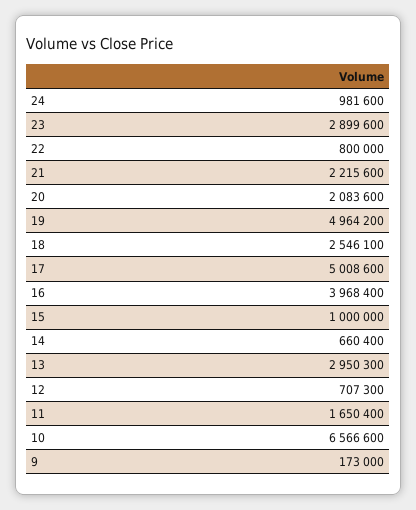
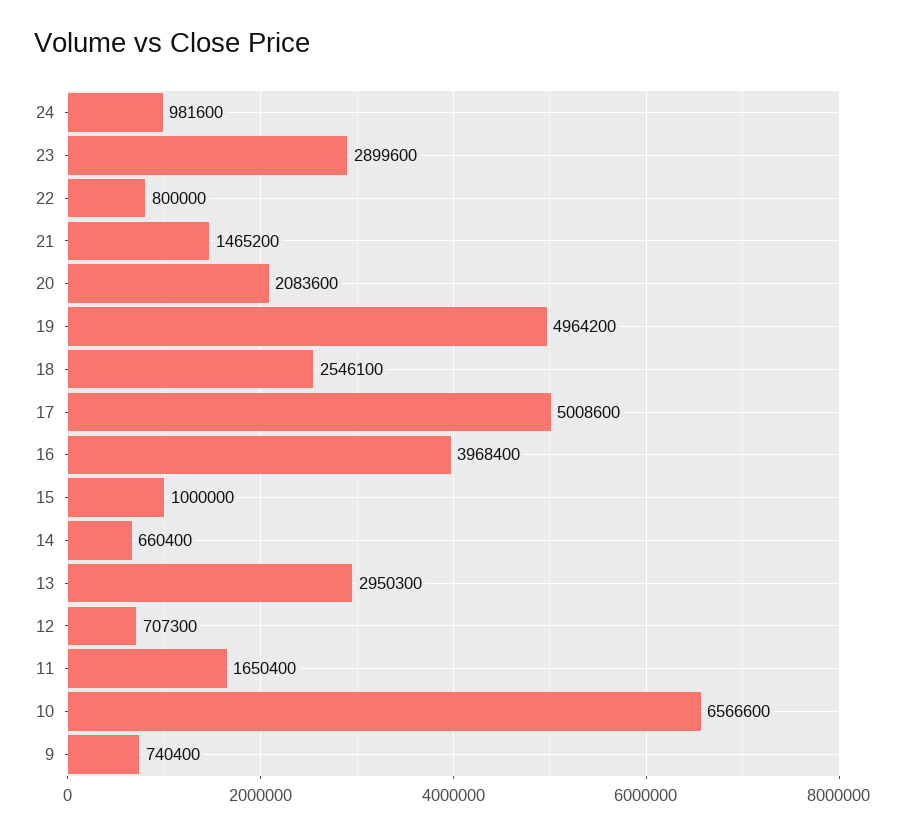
21: 2215600 -> 1465200
9: 173000 -> 740400

